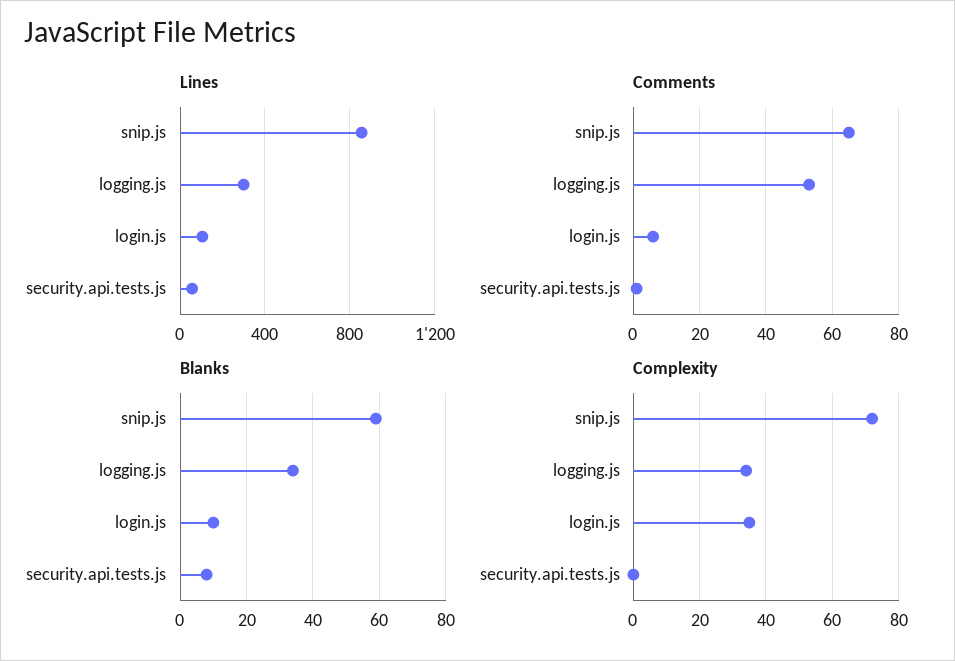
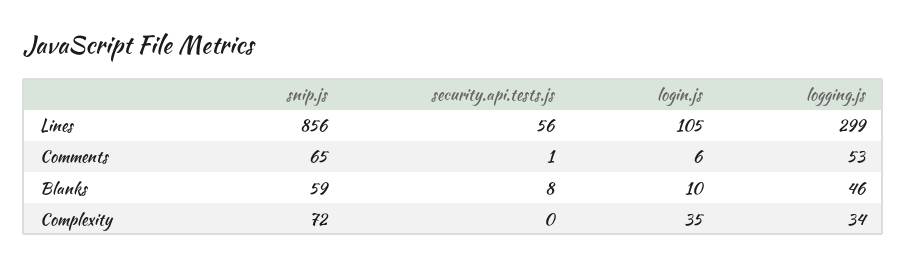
Blanks, logging.js: 35 -> 46

